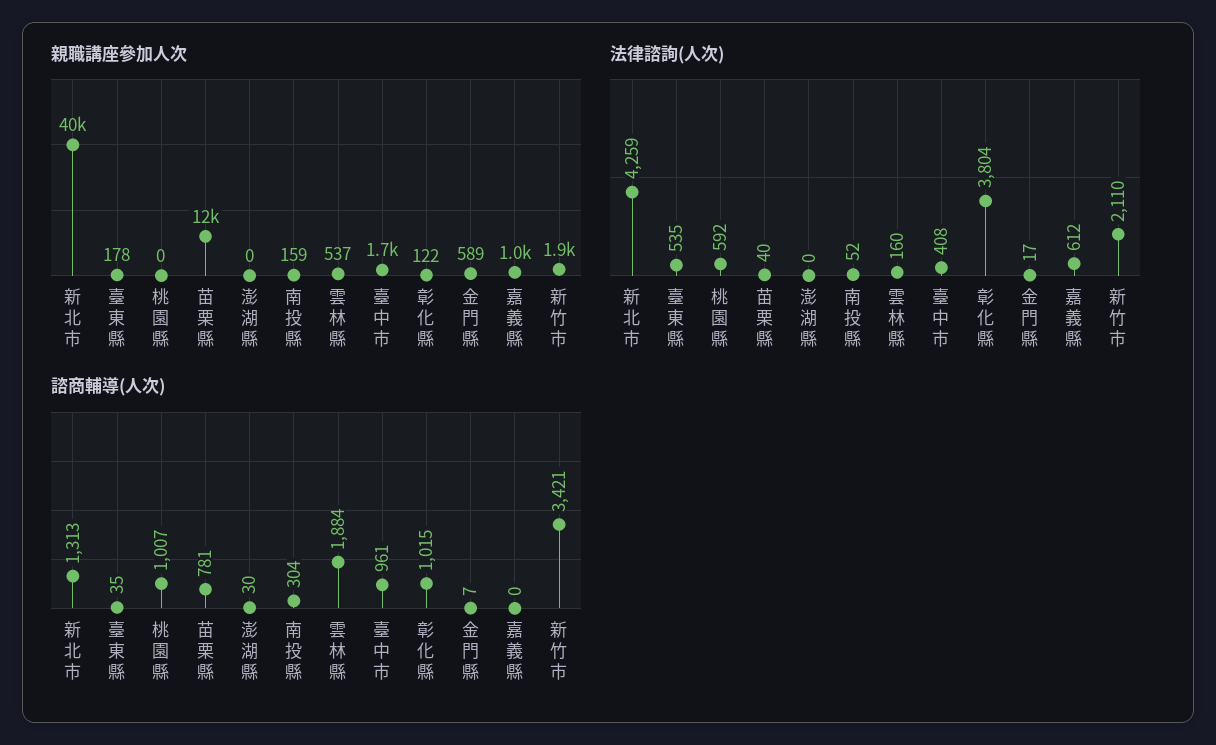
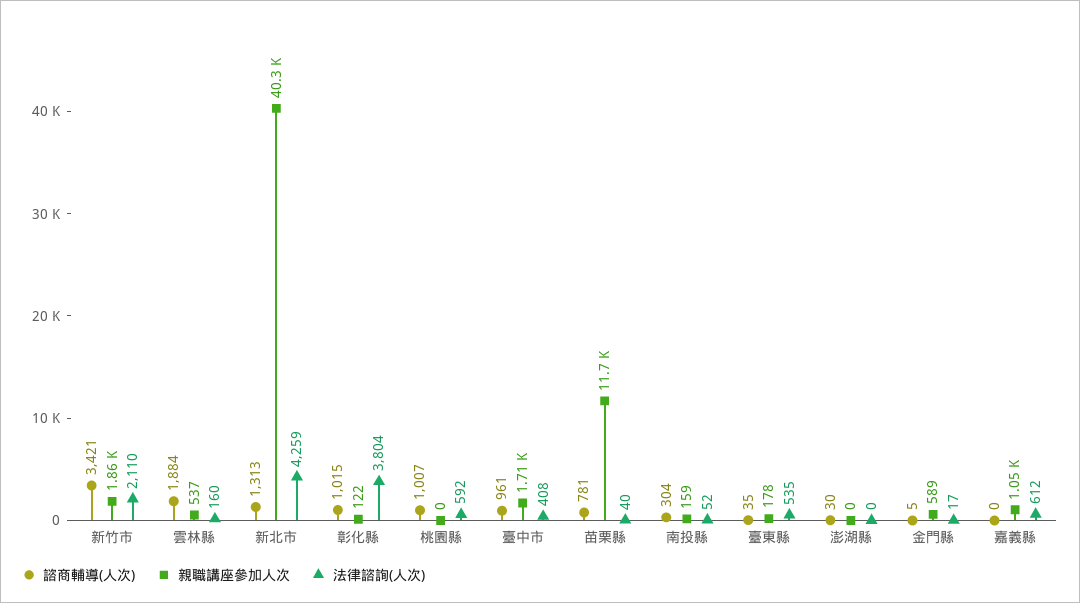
諮商輔導(人次), 金門縣: 7 -> 5

